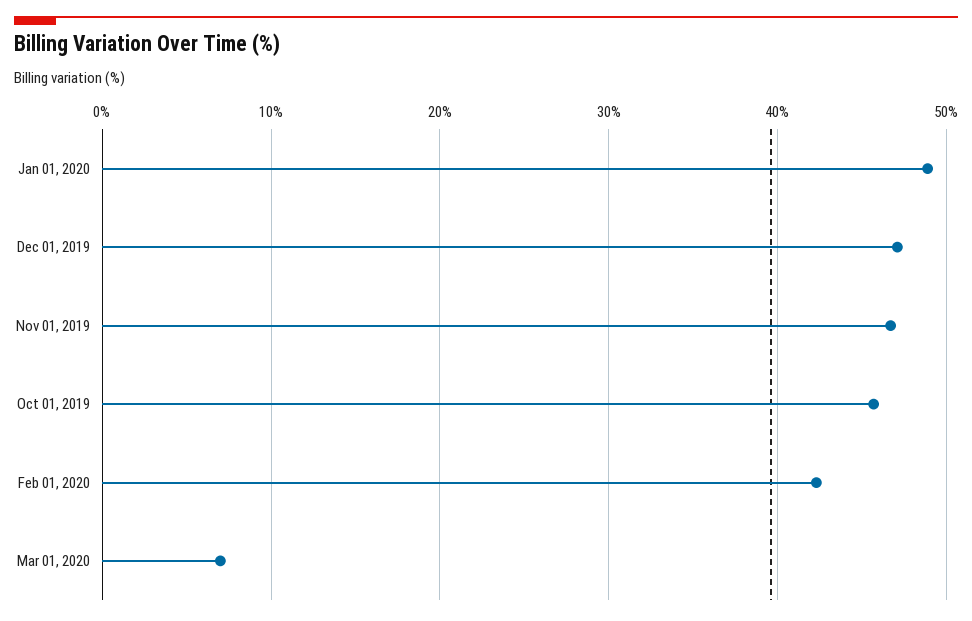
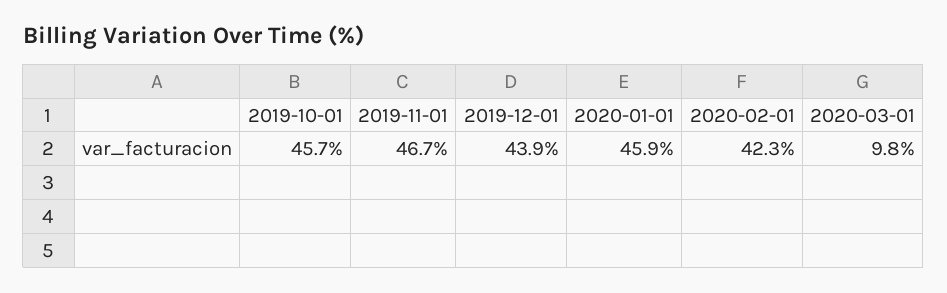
Jan 01, 2020: 49 -> 45.9
Dec 01, 2019: 47 -> 43.9
Mar 01, 2020: 7 -> 9.8

